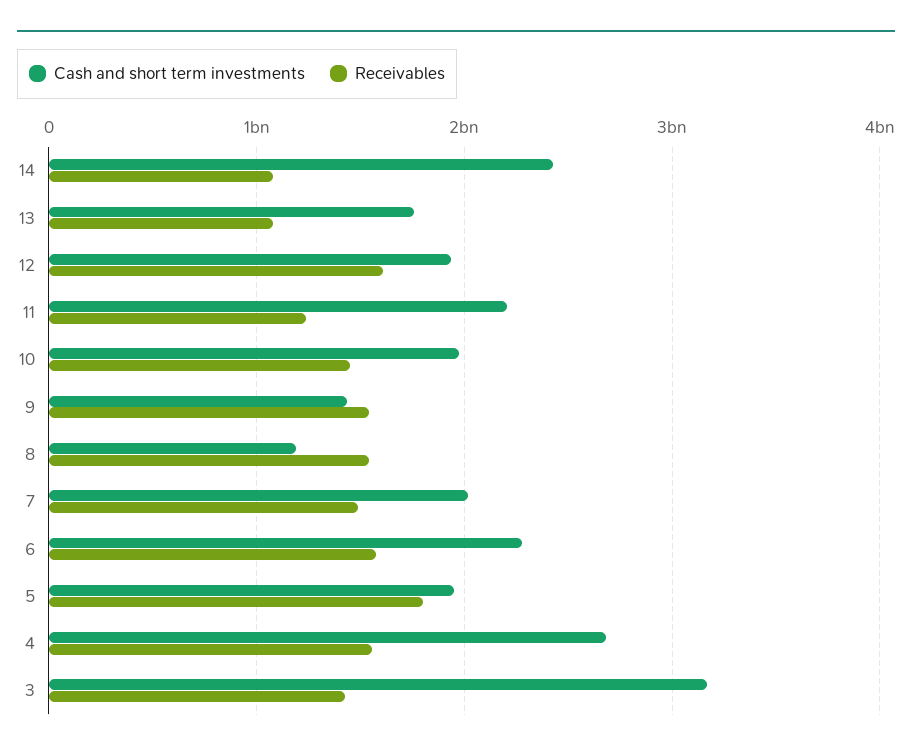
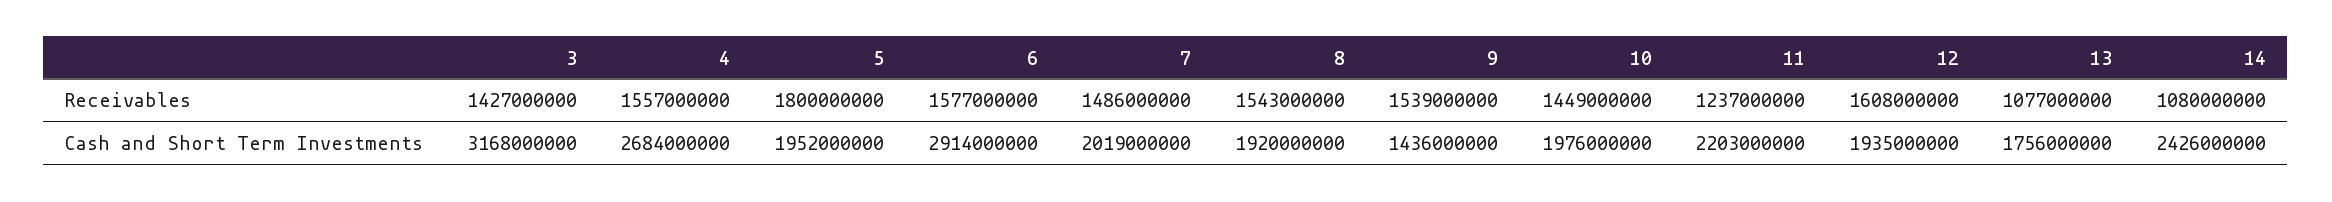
Cash and short term investments, 8: 1200000000 -> 1920000000
Cash and short term investments, 6: 2300000000 -> 2914000000

